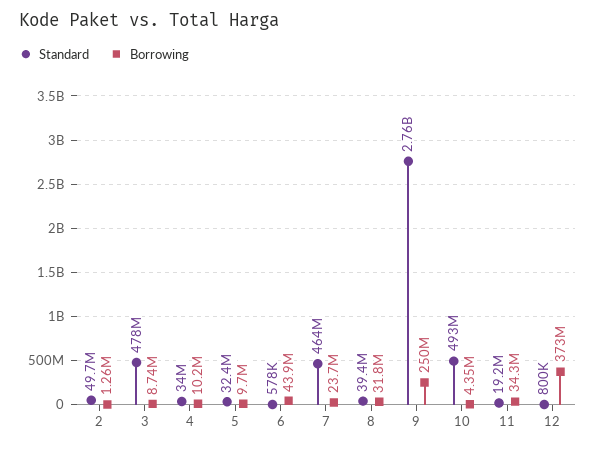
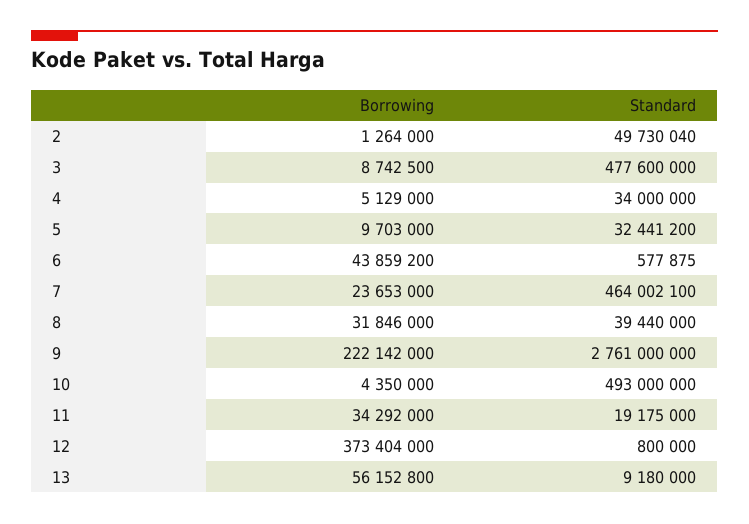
Borrowing, 4: 10200000 -> 5129000
Borrowing, 9: 250000000 -> 222142000
Borrowing, 13: none -> 56152800
Standard, 13: none -> 9180000

